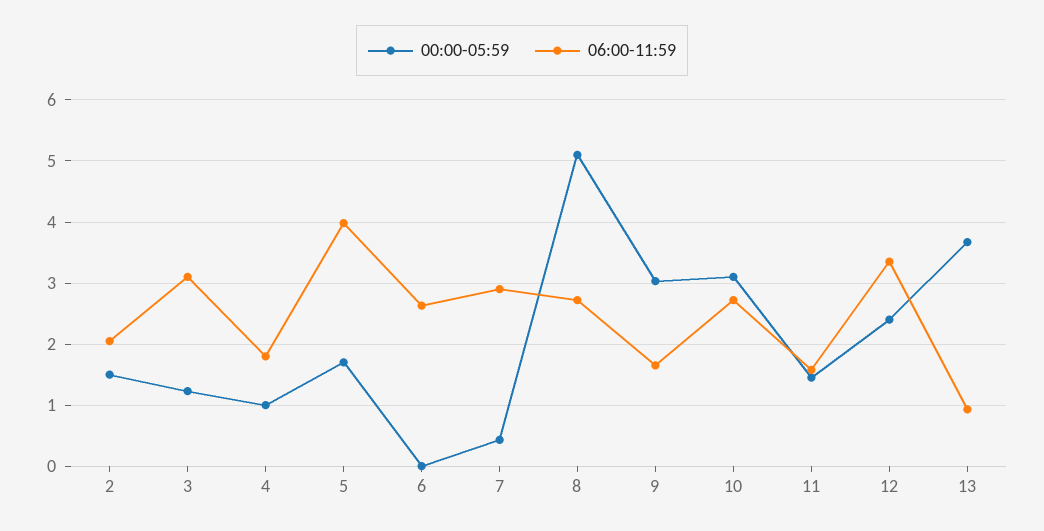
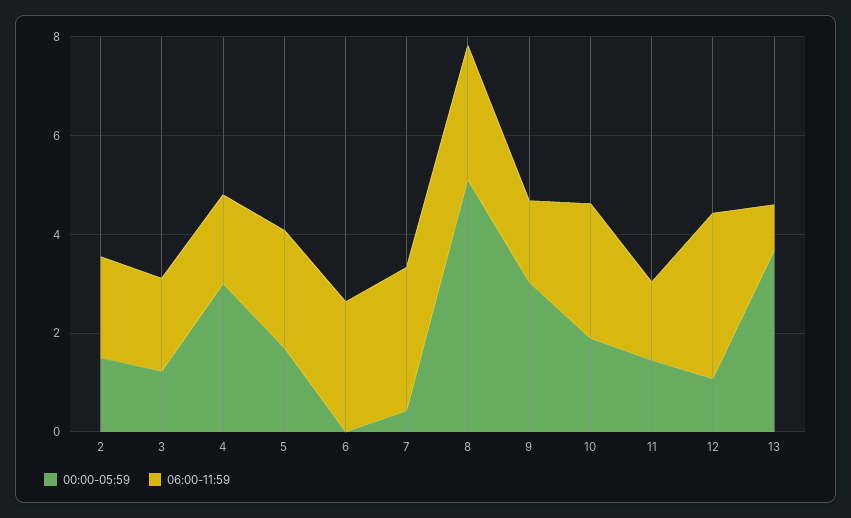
06:00-11:59, 3: 3.1 -> 2
00:00-05:59, 4: 1 -> 3
06:00-11:59, 5: 4 -> 2.5
00:00-05:59, 10: 3.1 -> 2
00:00-05:59, 12: 2.4 -> 1

